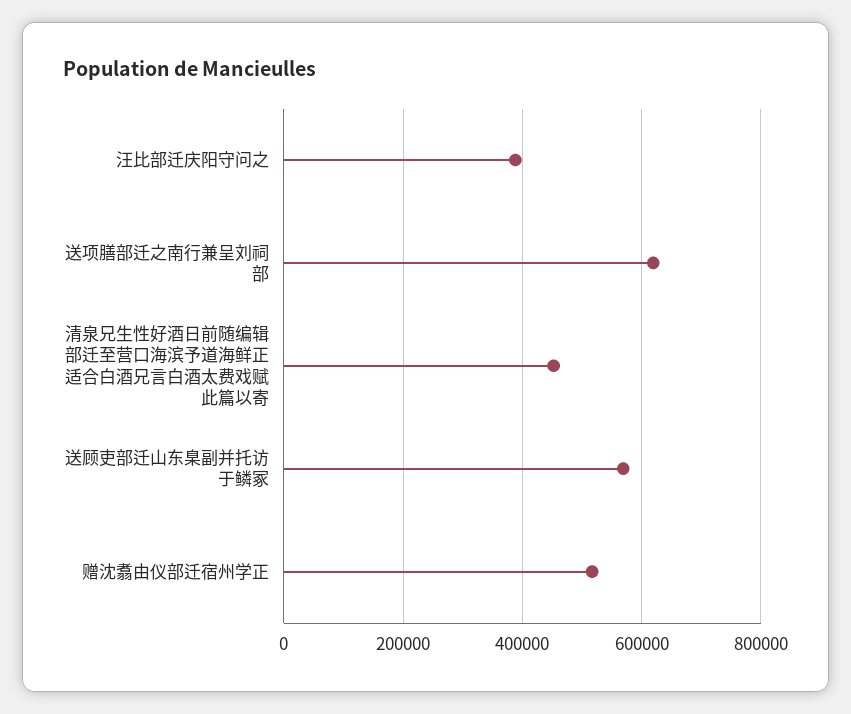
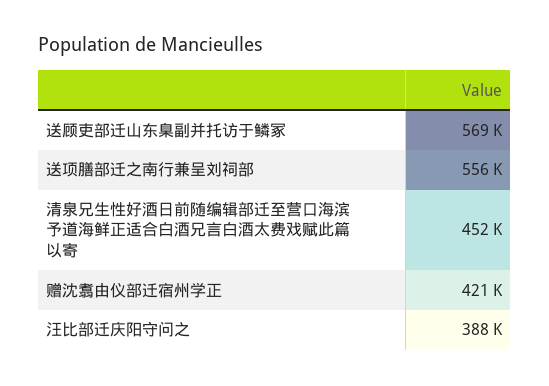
送项膳部迁之南行兼呈刘祠部: 620000 -> 556000
赠沈翥由仪部迁宿州学正: 520000 -> 421000

